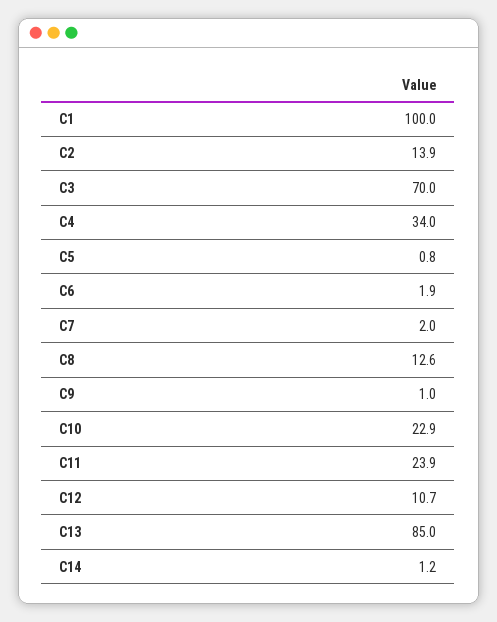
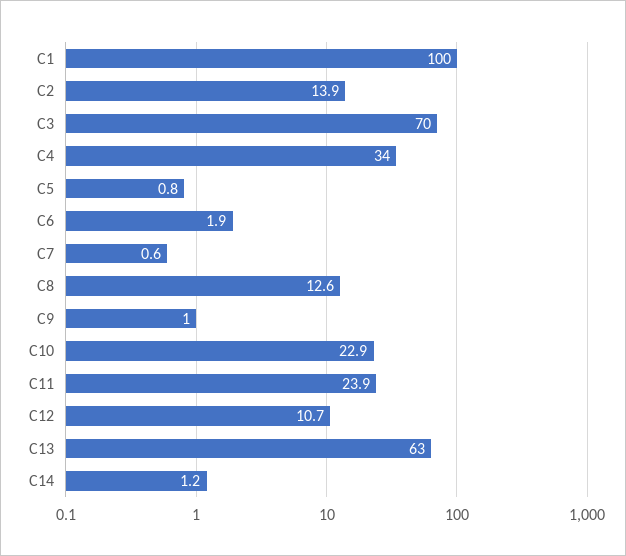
C7: 2 -> 0.6
C13: 85 -> 63

